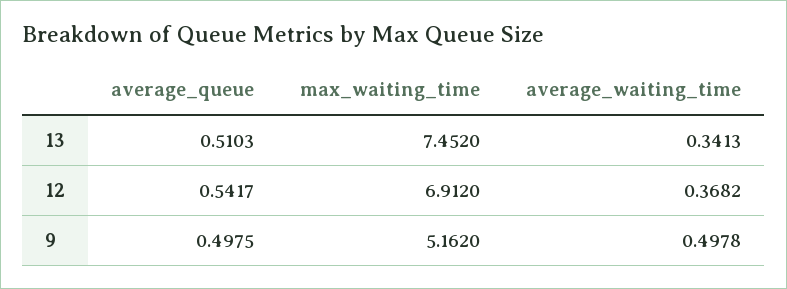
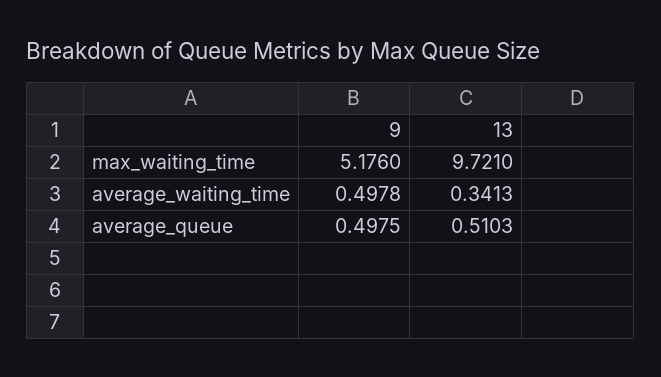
max_waiting_time, 13: 7.452 -> 9.721
average_queue, 12: 0.5417 -> none
max_waiting_time, 12: 6.912 -> none
average_waiting_time, 12: 0.3682 -> none
max_waiting_time, 9: 5.162 -> 5.176

